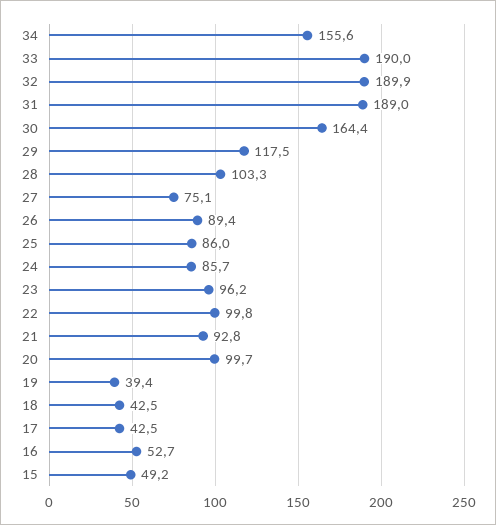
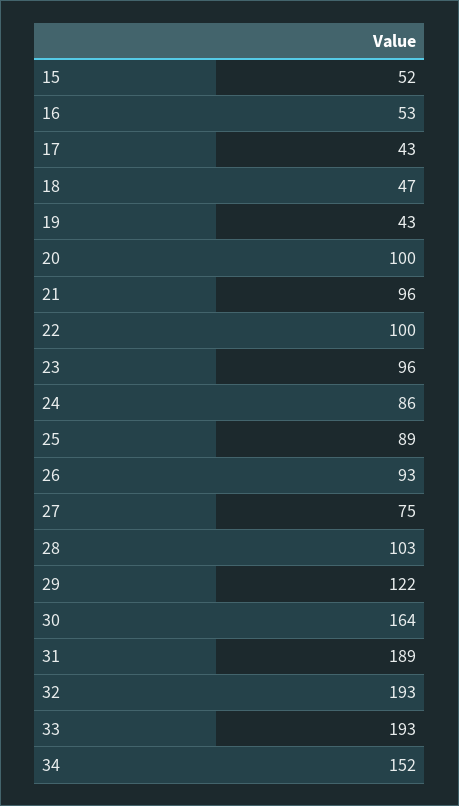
34: 155.6 -> 152
33: 190 -> 193
32: 189.9 -> 193
29: 117.5 -> 122
26: 89.4 -> 93
25: 86 -> 89
21: 92.8 -> 96
19: 39.4 -> 43
18: 42.5 -> 47
15: 49.2 -> 52

